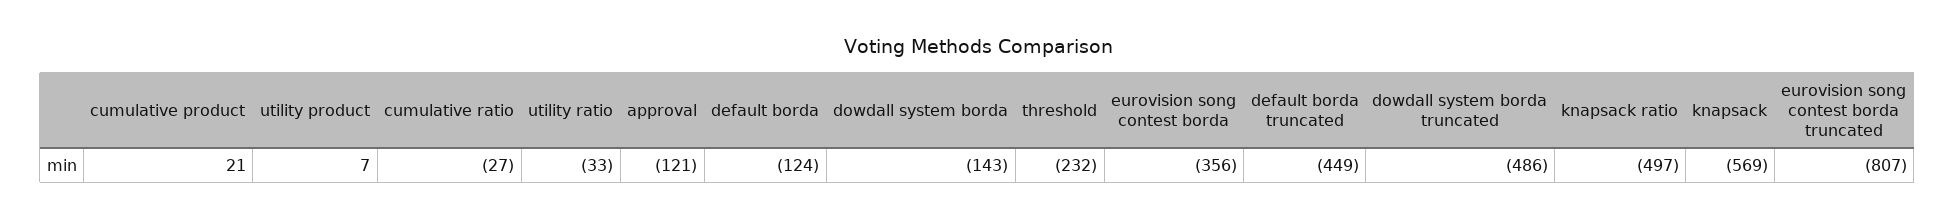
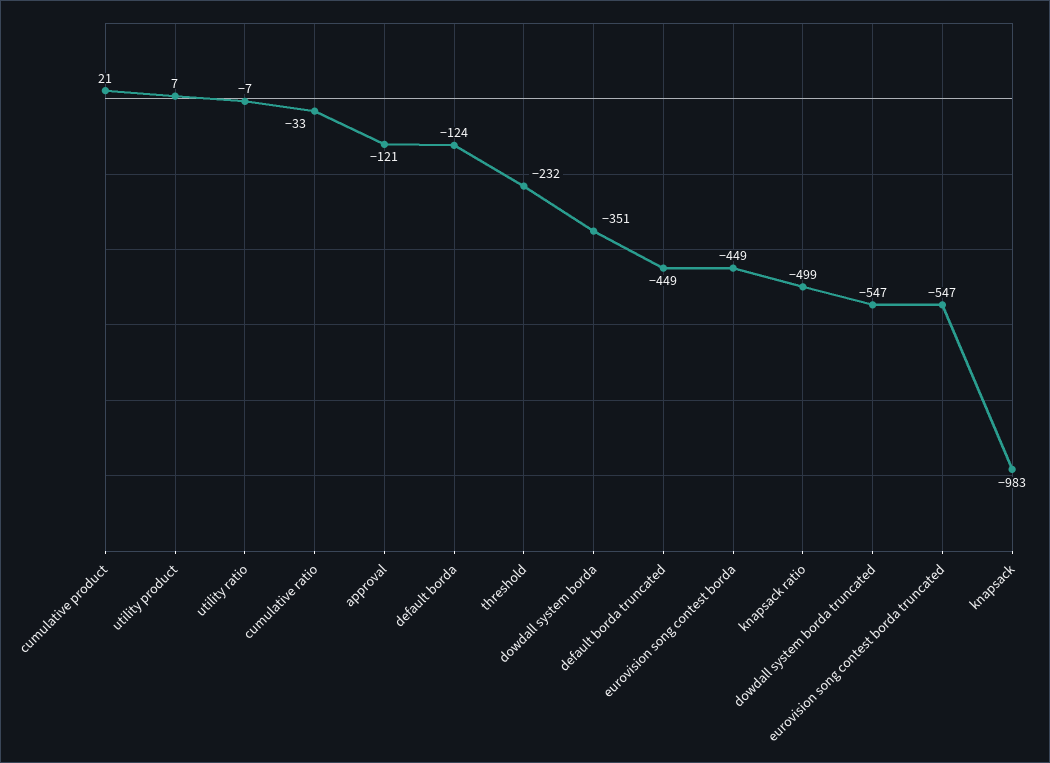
cumulative ratio: -27 -> -33
utility ratio: -33 -> -7
dowdall system borda: -143 -> -351
eurovision song contest borda: -356 -> -449
dowdall system borda truncated: -486 -> -547
knapsack ratio: -497 -> -499
knapsack: -569 -> -983
eurovision song contest borda truncated: -807 -> -547

